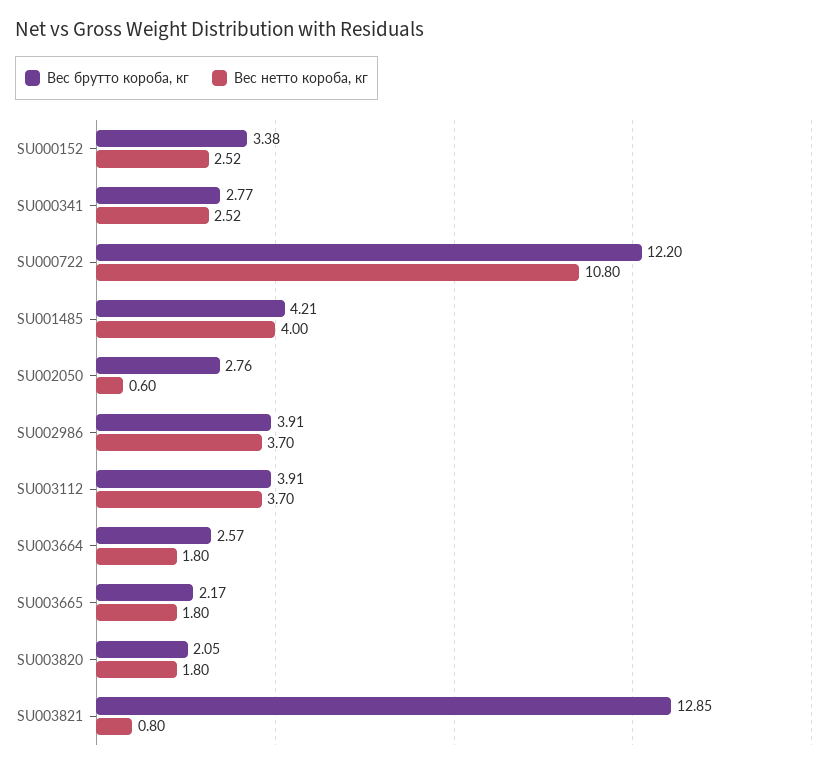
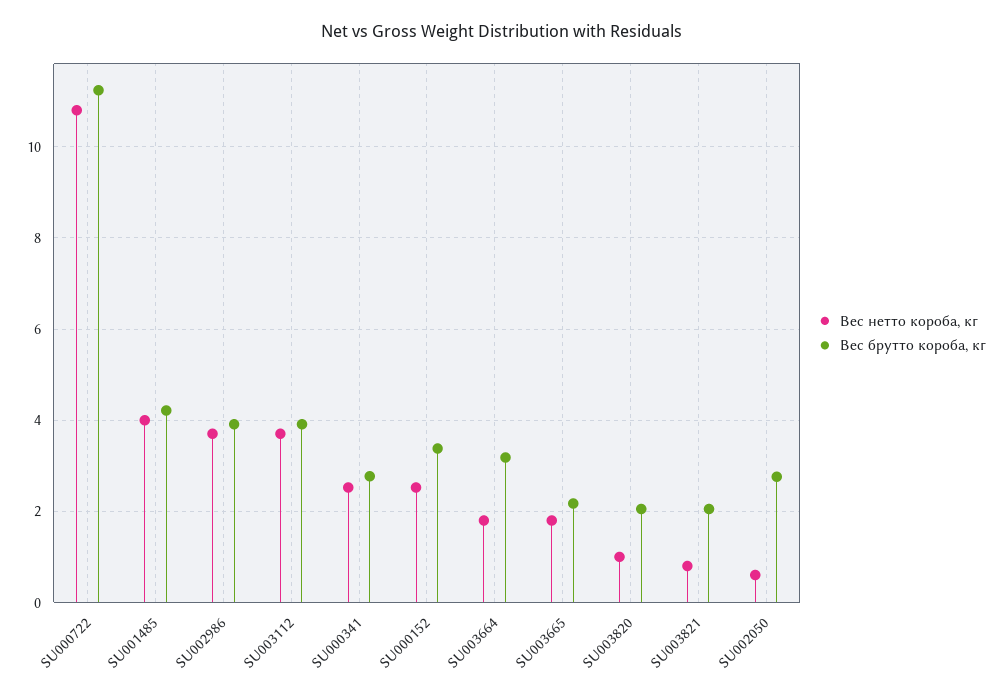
Вес брутто короба, кг, SU000722: 12.2 -> 11.2
Вес брутто короба, кг, SU003664: 2.57 -> 3.2
Вес нетто короба, кг, SU003820: 1.8 -> 1
Вес брутто короба, кг, SU003821: 12.85 -> 2

